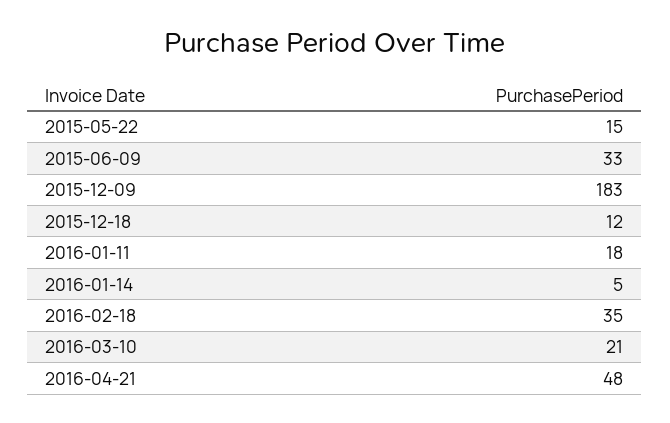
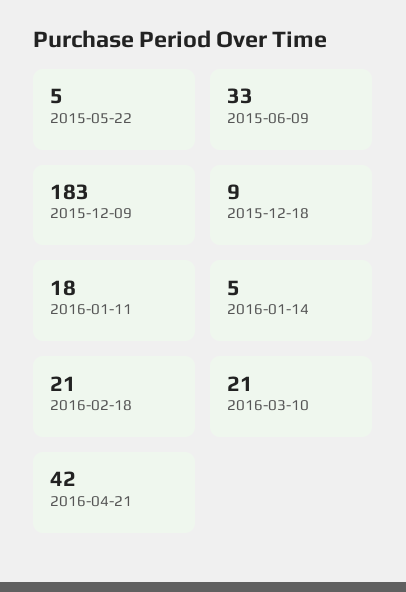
2015-05-22: 15 -> 5
2015-12-18: 12 -> 9
2016-02-18: 35 -> 21
2016-04-21: 48 -> 42

